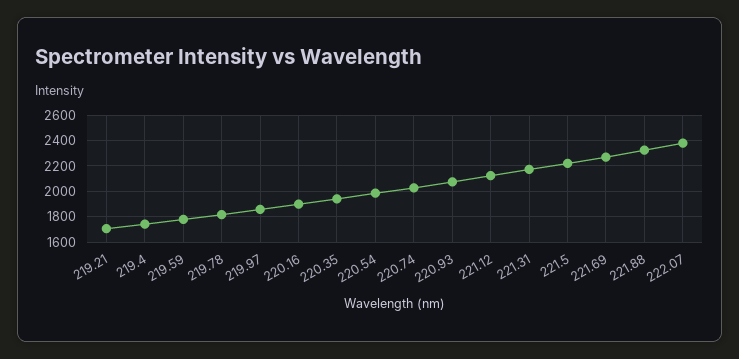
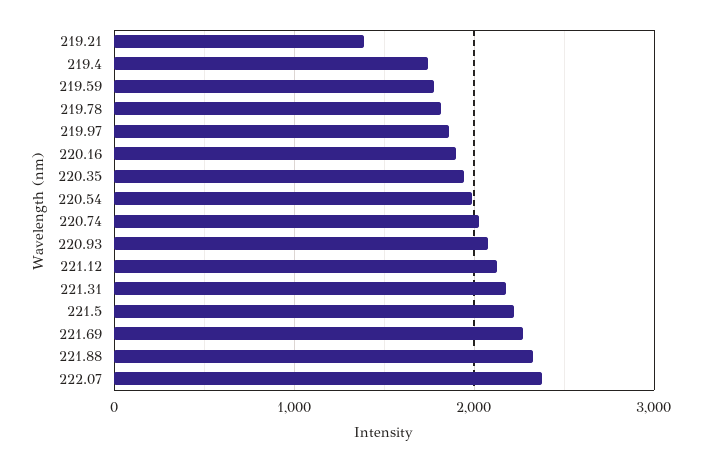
219.21: 1700 -> 1400

